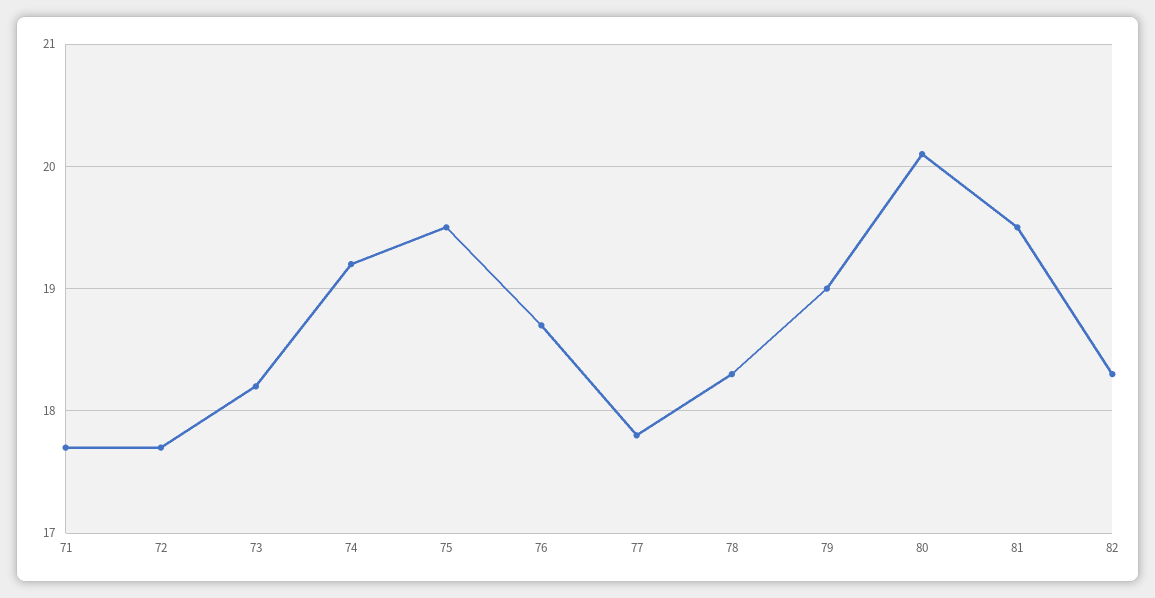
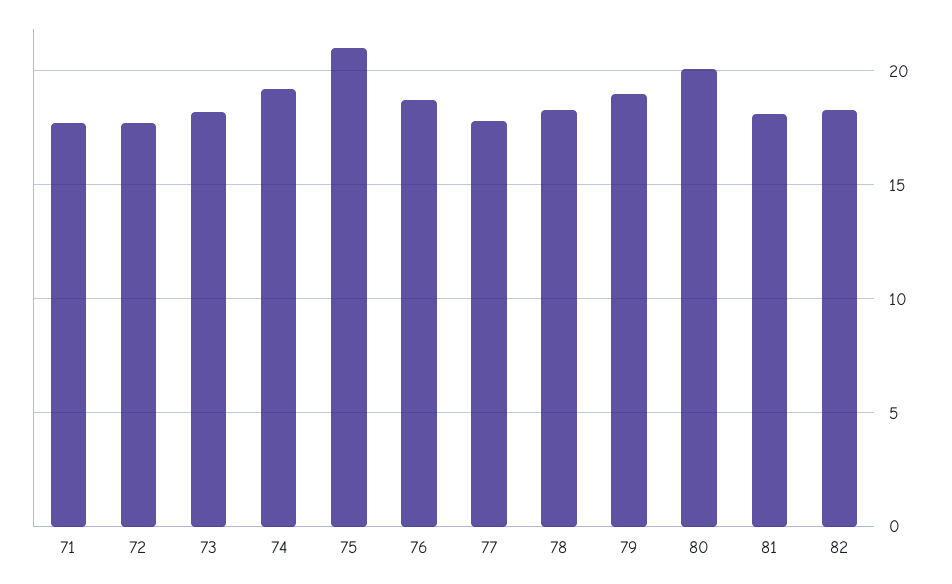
75: 19.5 -> 21
81: 19.5 -> 18

